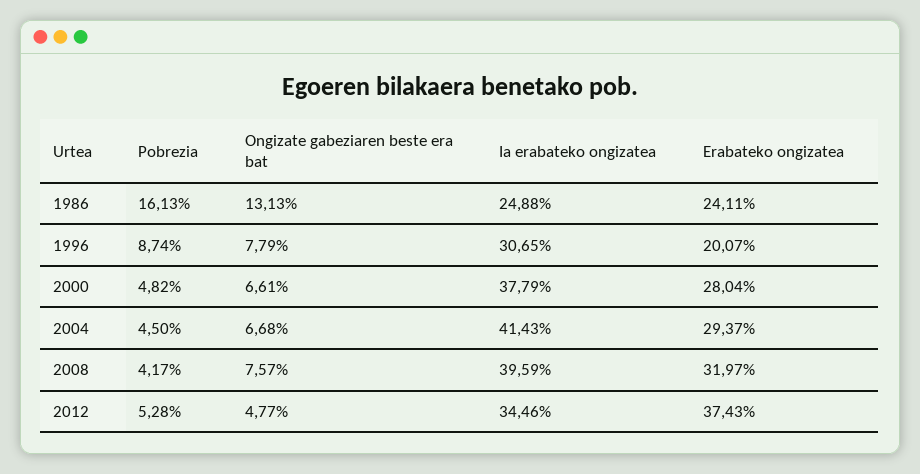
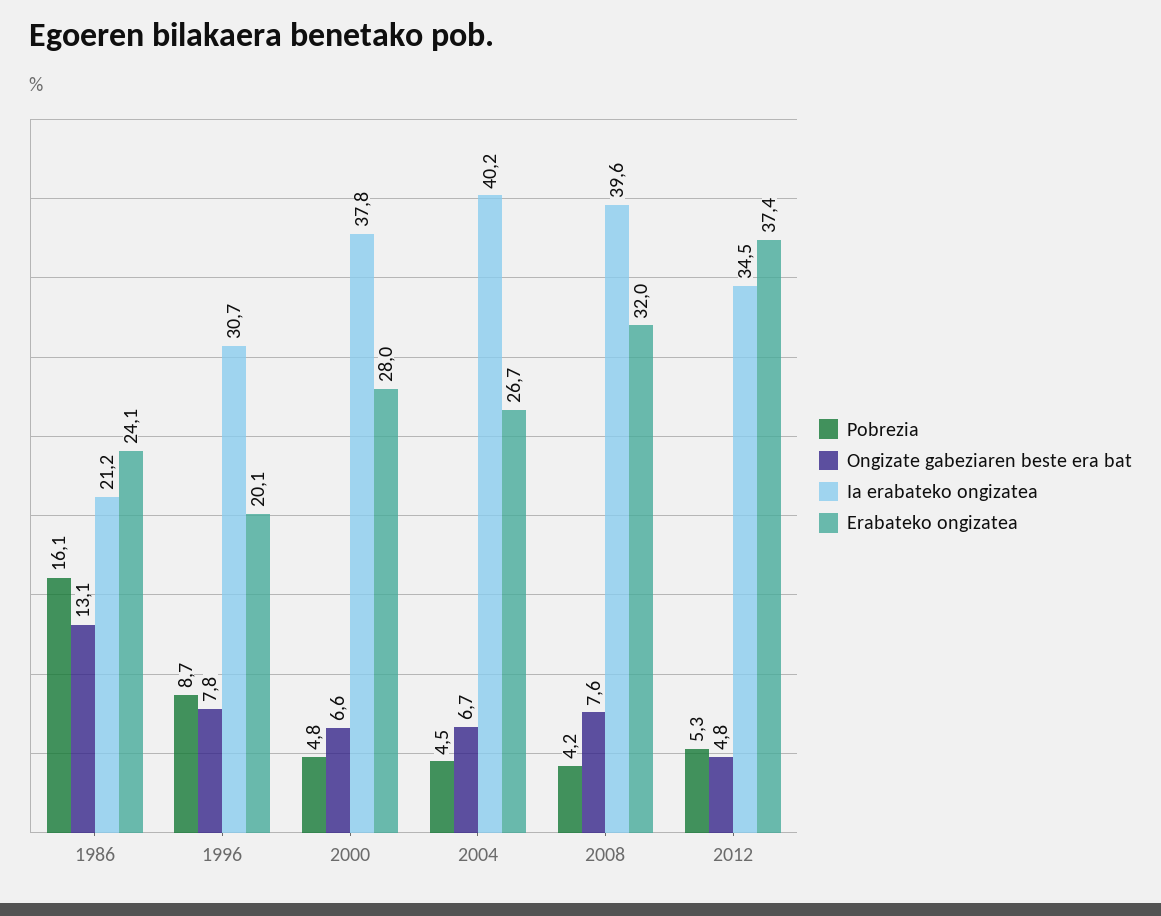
Ia erabateko ongizatea, 1986: 24.88 -> 21.2
Ia erabateko ongizatea, 2004: 41.43 -> 40.2
Erabateko ongizatea, 2004: 29.37 -> 26.7

